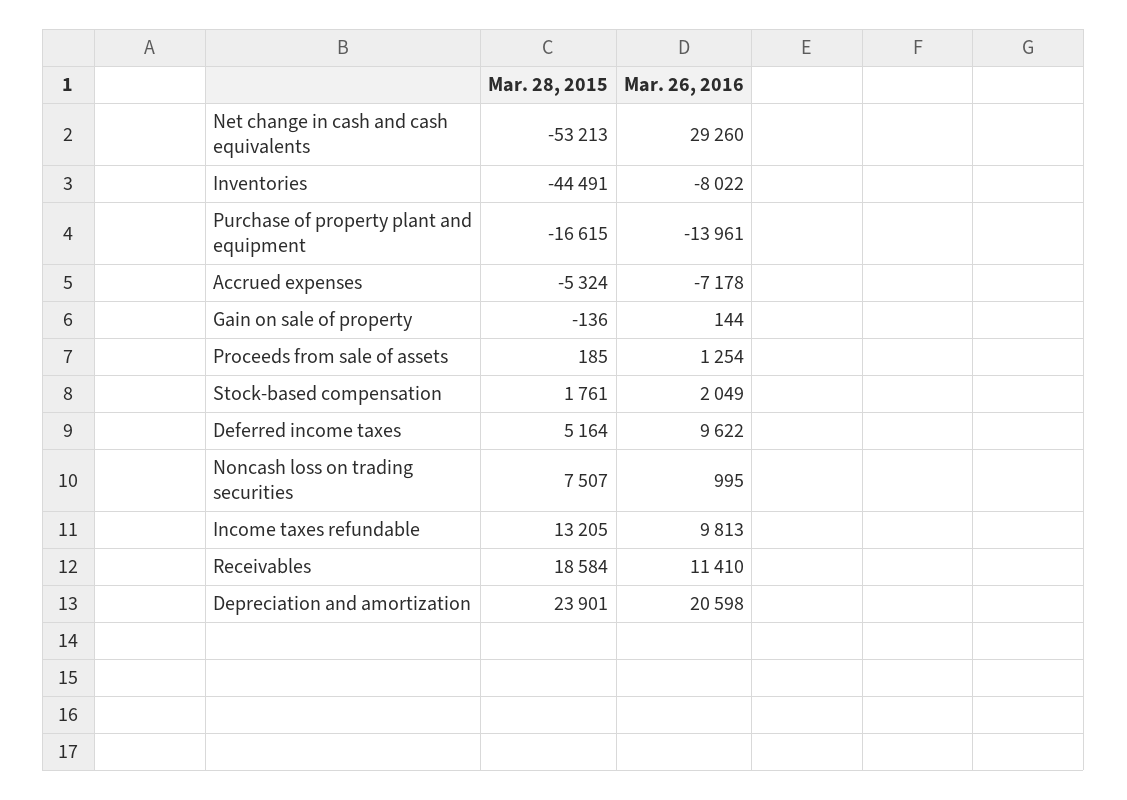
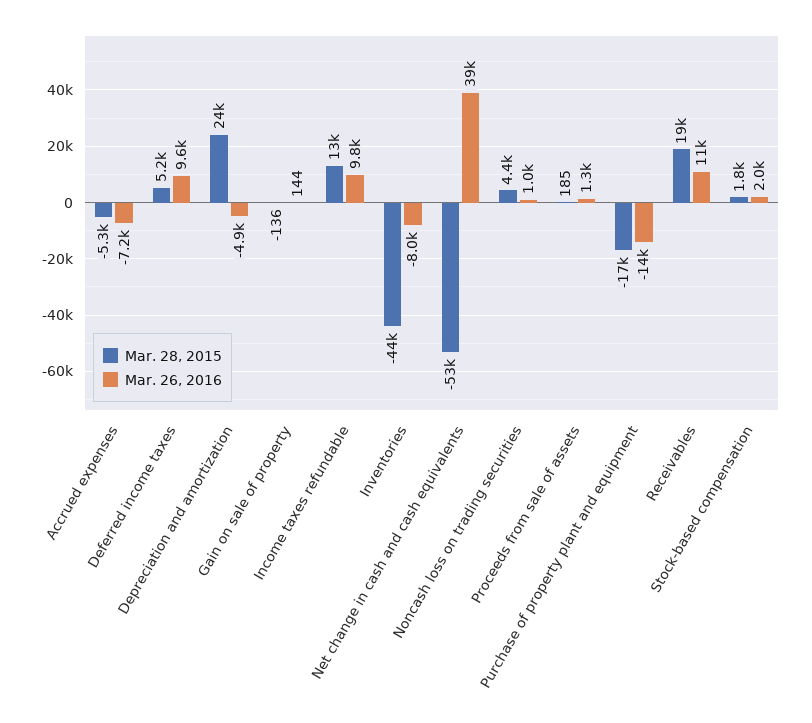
Mar. 26, 2016, Net change in cash and cash equivalents: 29260 -> 39000
Mar. 28, 2015, Noncash loss on trading securities: 7507 -> 4400
Mar. 26, 2016, Depreciation and amortization: 20598 -> -4900

